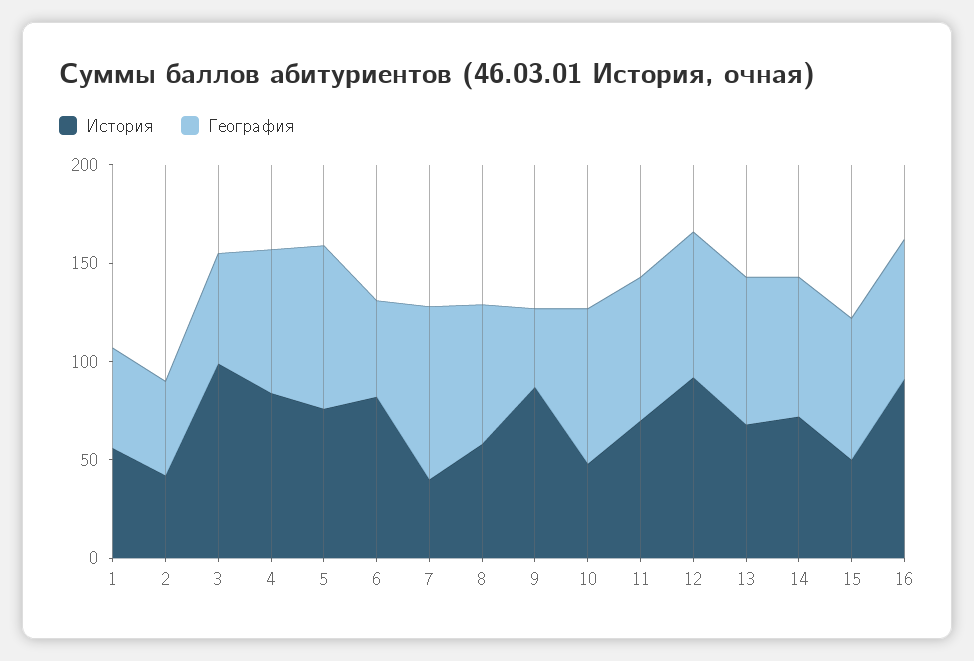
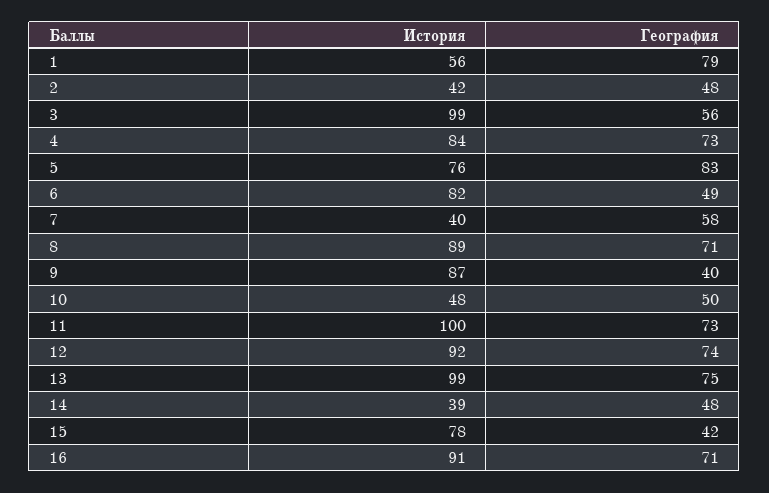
География, 1: 50 -> 79
География, 7: 90 -> 58
История, 8: 60 -> 89
География, 10: 80 -> 50
История, 11: 70 -> 100
История, 13: 70 -> 99
История, 14: 70 -> 39
География, 14: 70 -> 48
История, 15: 50 -> 78
География, 15: 70 -> 42

